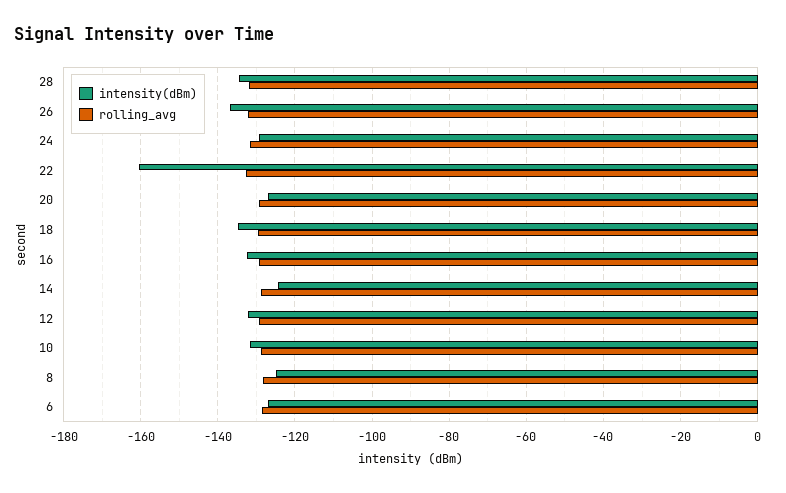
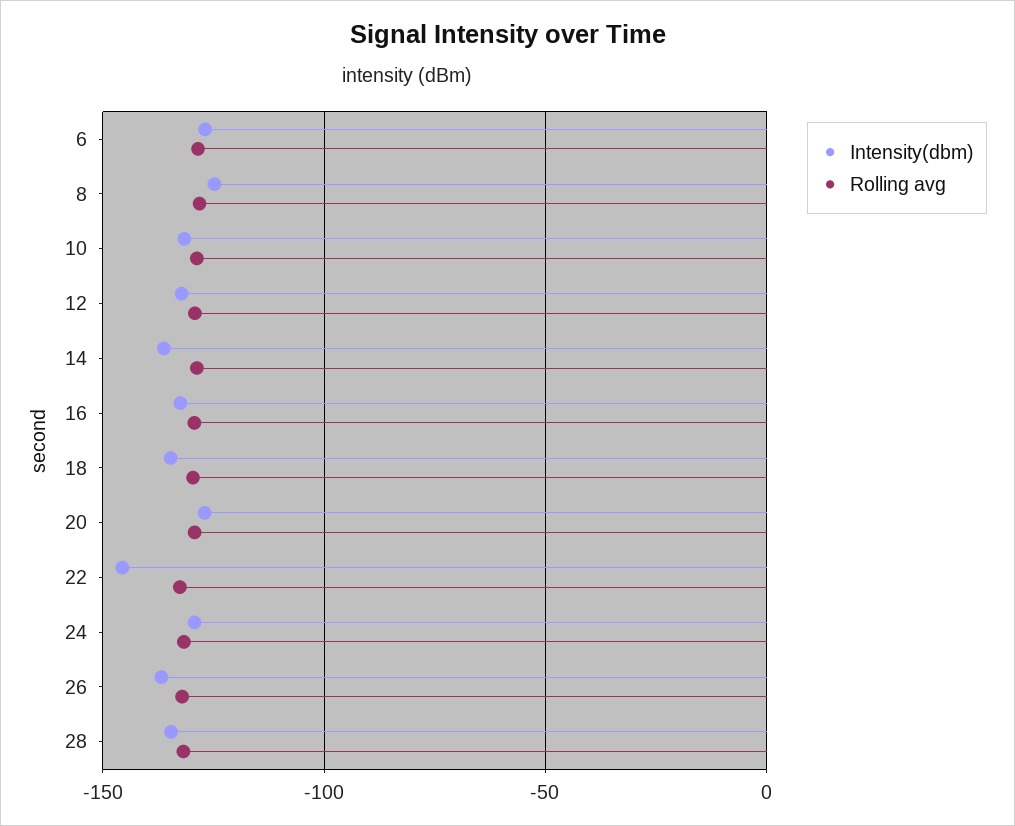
intensity(dBm), 22: -160 -> -145
intensity(dBm), 14: -124 -> -135

